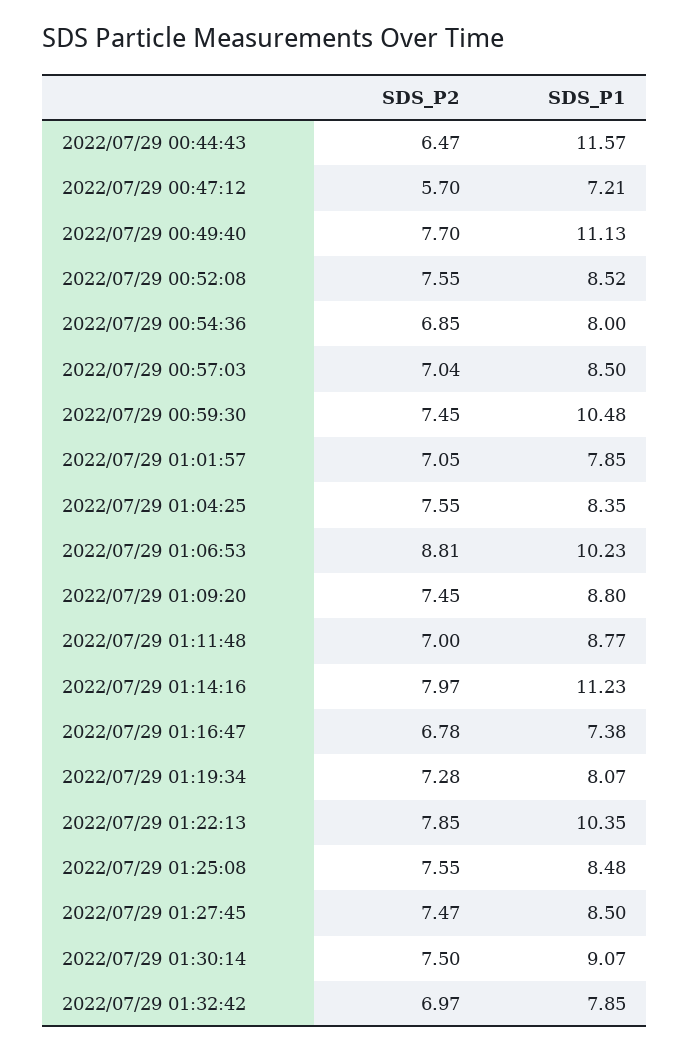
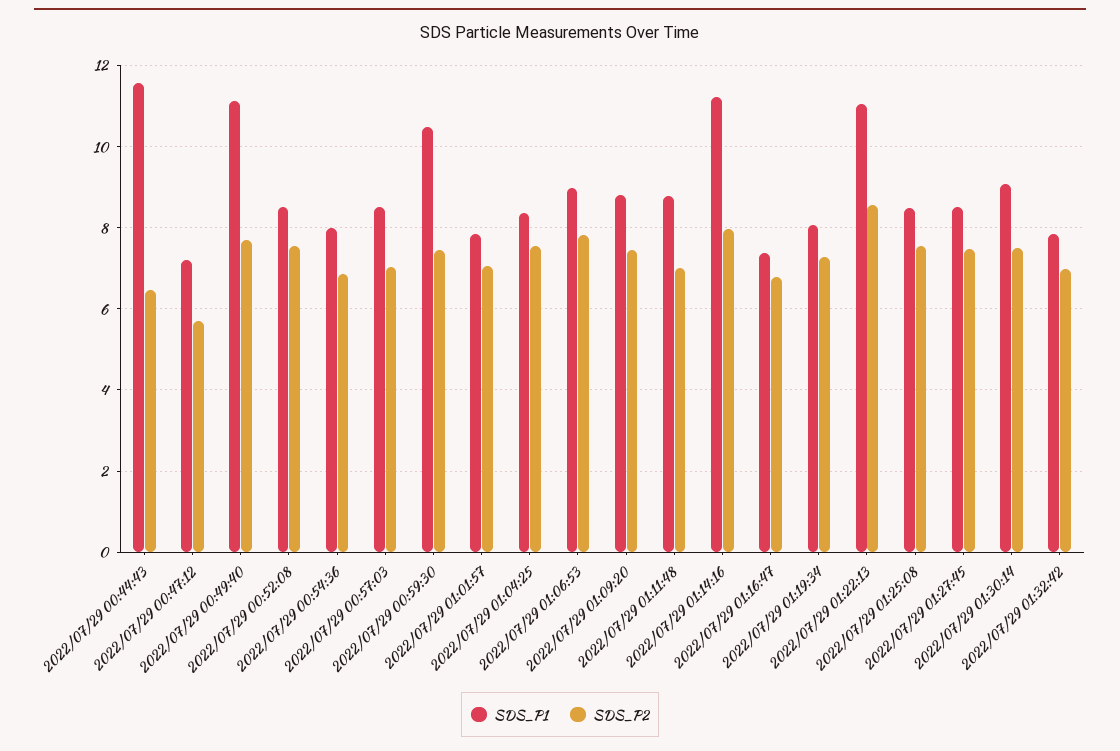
SDS_P2, 2022/07/29 01:06:53: 8.81 -> 7.8
SDS_P1, 2022/07/29 01:06:53: 10.23 -> 9
SDS_P2, 2022/07/29 01:22:13: 7.85 -> 8.6
SDS_P1, 2022/07/29 01:22:13: 10.35 -> 11

